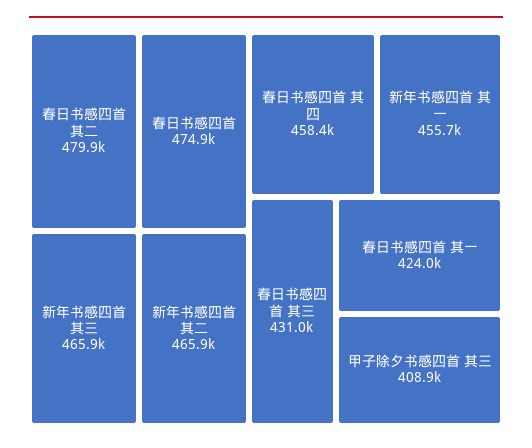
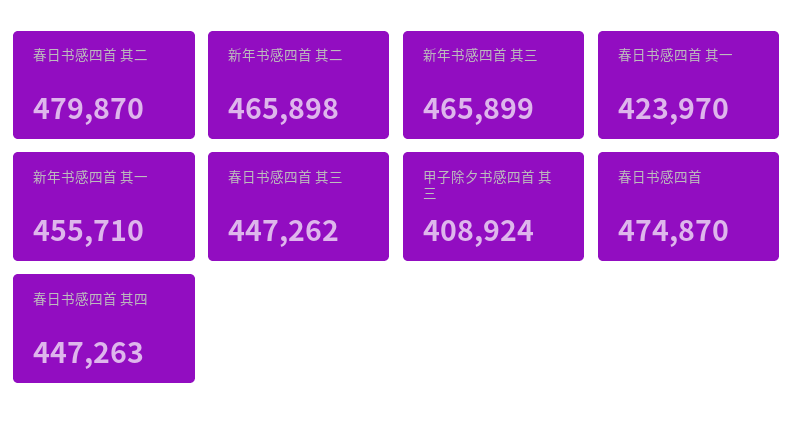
春日书感四首 其四: 458400 -> 447263
春日书感四首 其三: 431000 -> 447262

